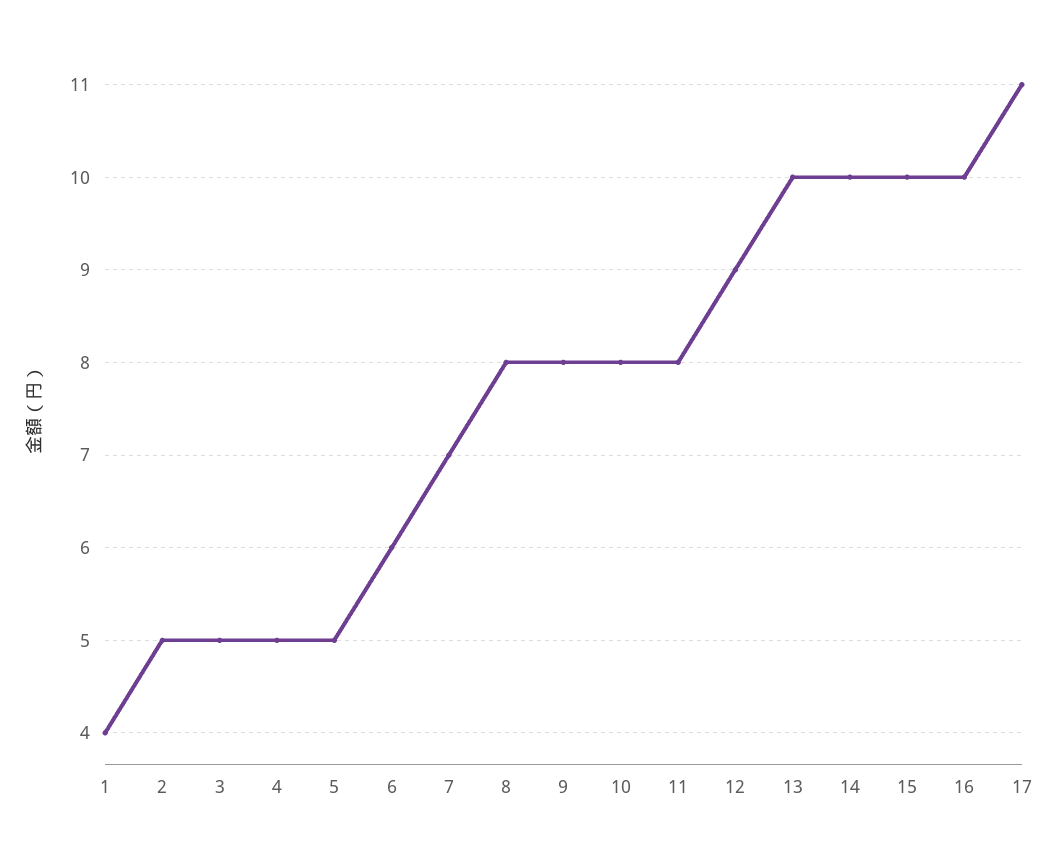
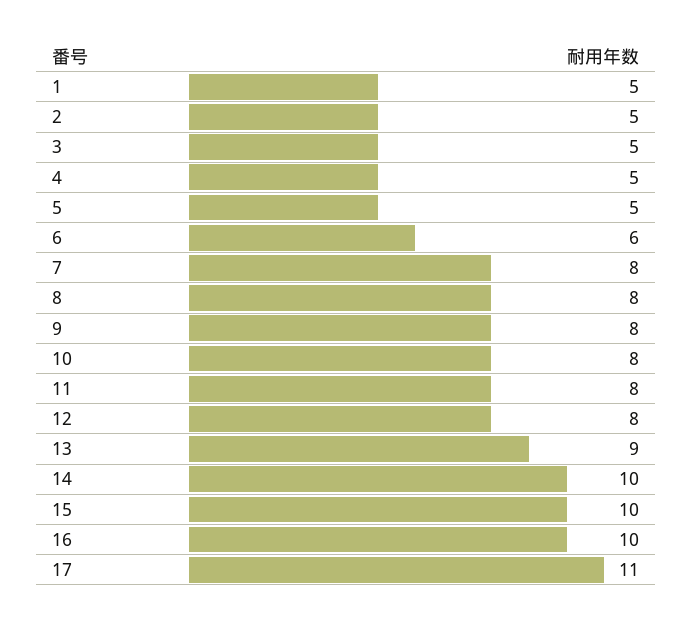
1: 4 -> 5
7: 7 -> 8
12: 9 -> 8
13: 10 -> 9

